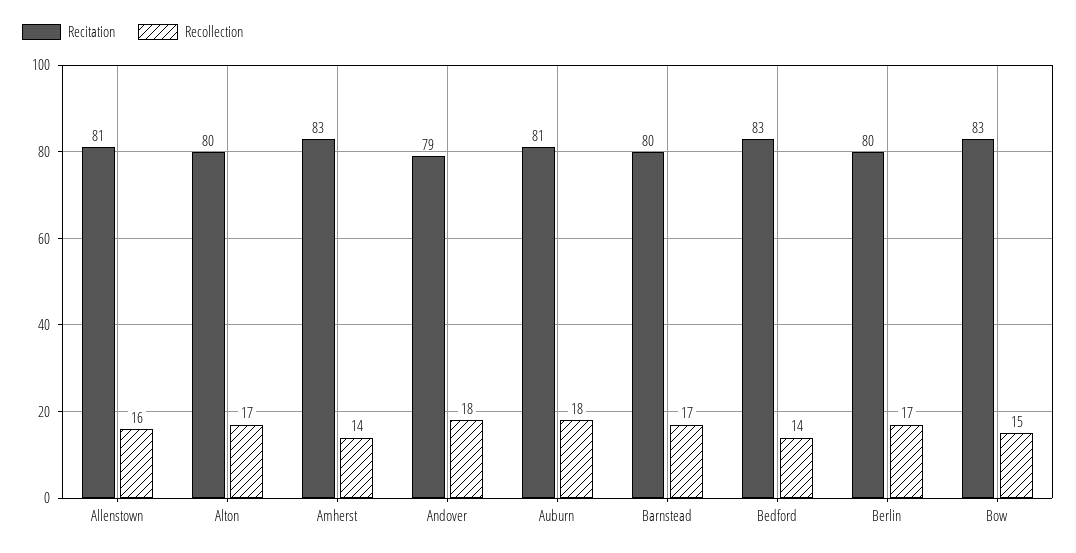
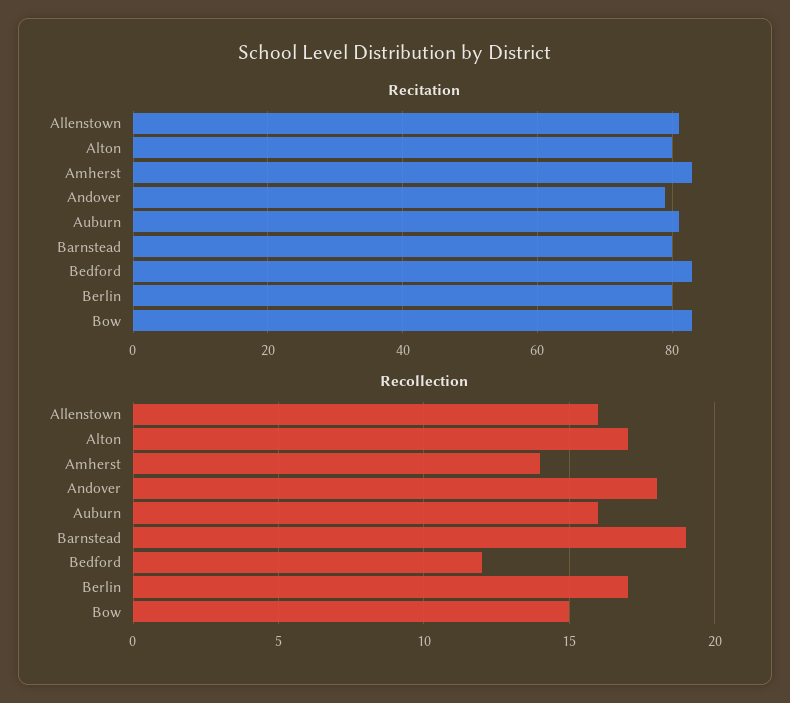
Recollection, Auburn: 18 -> 16
Recollection, Barnstead: 17 -> 19
Recollection, Bedford: 14 -> 12

